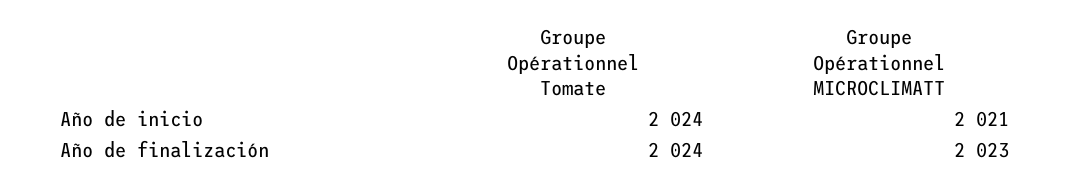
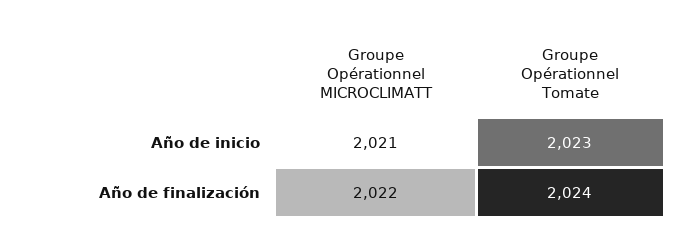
Groupe Opérationnel Tomate, Año de inicio: 2024 -> 2023
Groupe Opérationnel MICROCLIMATT, Año de finalización: 2023 -> 2022

